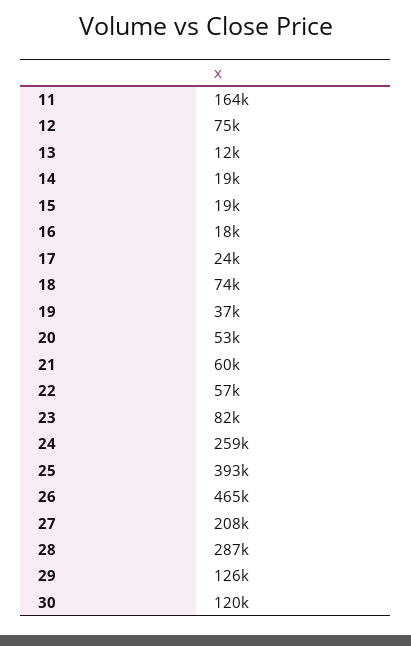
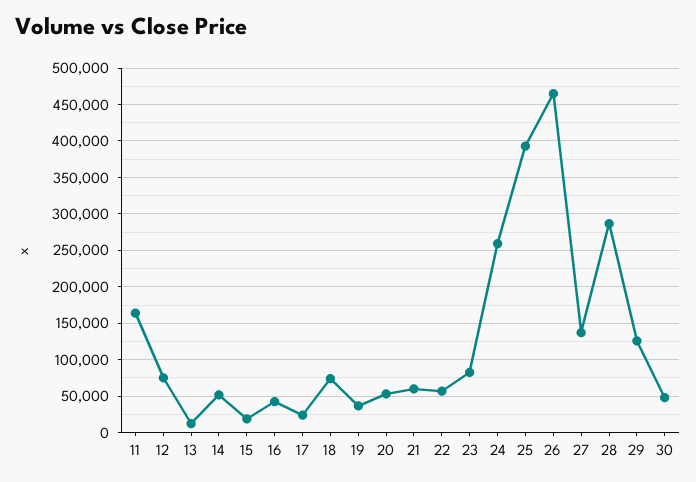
14: 19000 -> 50000
16: 18000 -> 40000
27: 208000 -> 140000
30: 120000 -> 50000

